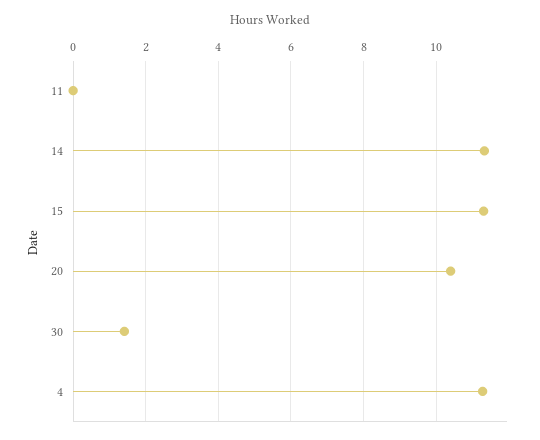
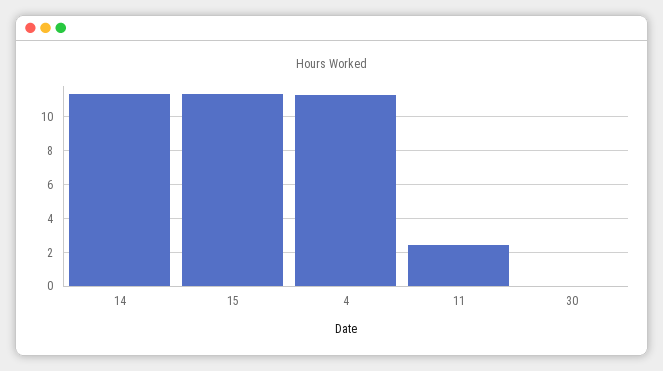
11: 0 -> 2.5
20: 10.4 -> none
30: 1.4 -> 0

